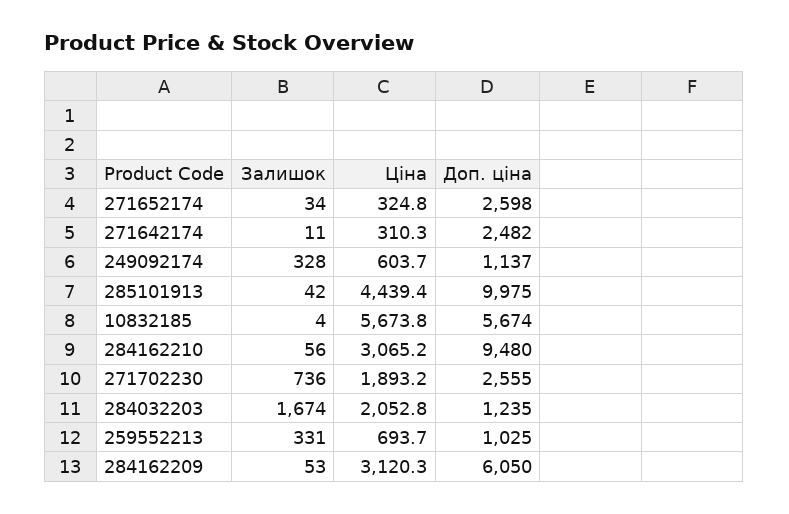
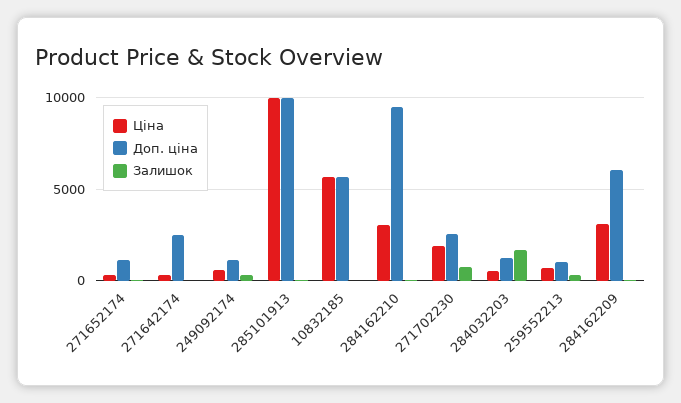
Доп. ціна, 271652174: 2598 -> 1000
Ціна, 285101913: 4439.4 -> 10000
Ціна, 284032203: 2052.8 -> 500

